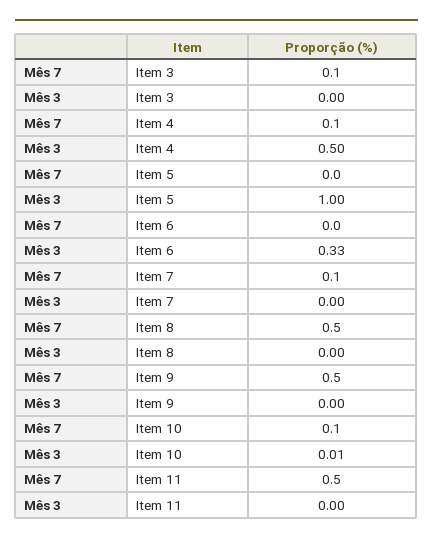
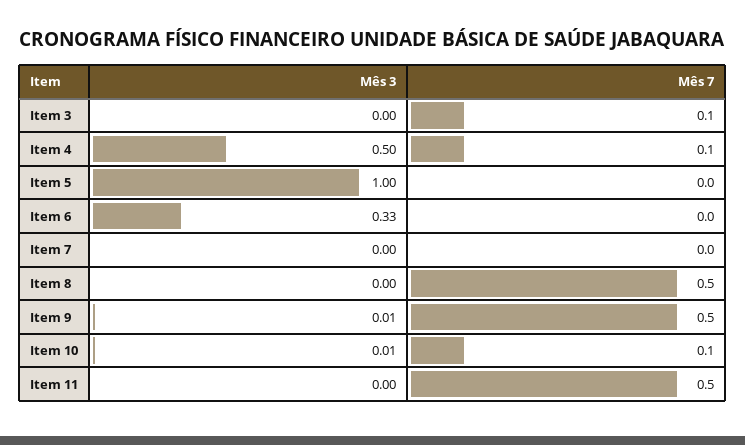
Mês 7, Item 7: 0.1 -> 0
Mês 3, Item 9: 0 -> 0.01

